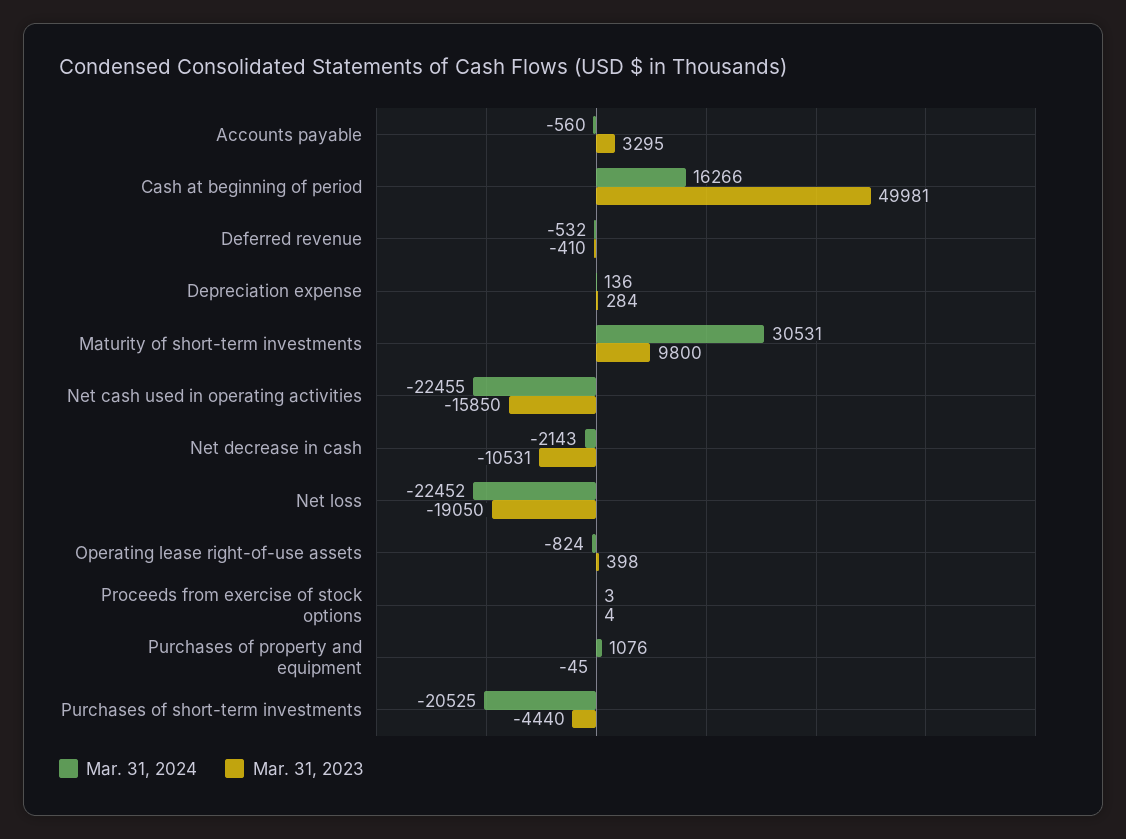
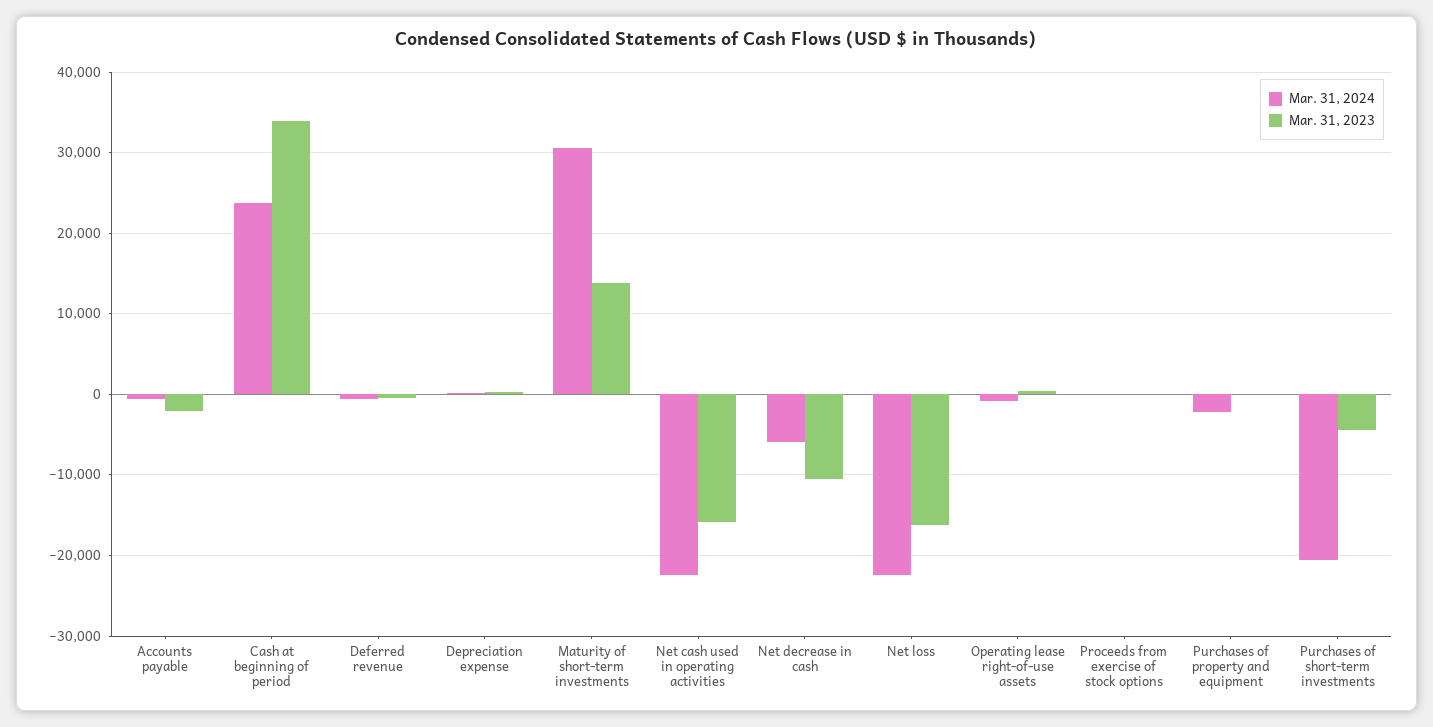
Mar. 31, 2023, Accounts payable: 3295 -> -2000
Mar. 31, 2024, Cash at beginning of period: 16266 -> 24000
Mar. 31, 2023, Cash at beginning of period: 49981 -> 34000
Mar. 31, 2023, Maturity of short-term investments: 9800 -> 14000
Mar. 31, 2024, Net decrease in cash: -2143 -> -6000
Mar. 31, 2023, Net loss: -19050 -> -16000
Mar. 31, 2024, Purchases of property and equipment: 1076 -> -2000

